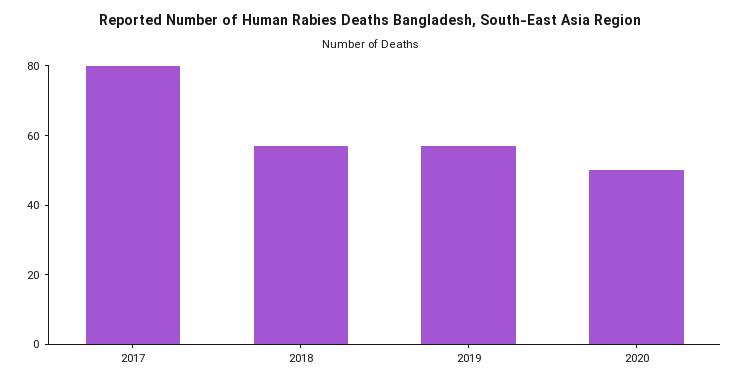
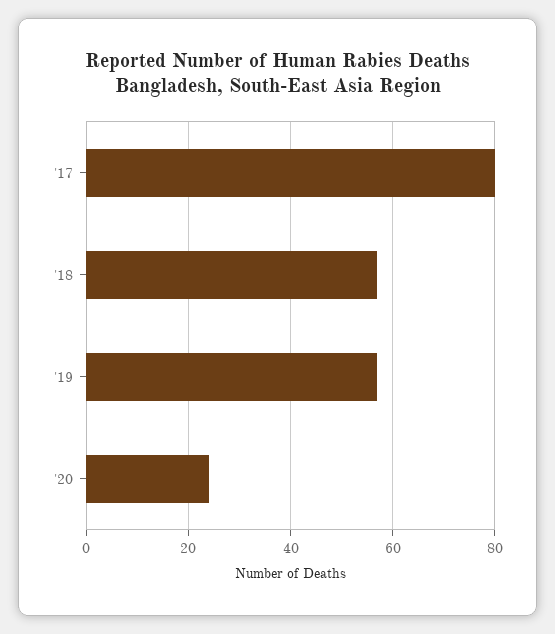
2020: 50 -> 25

